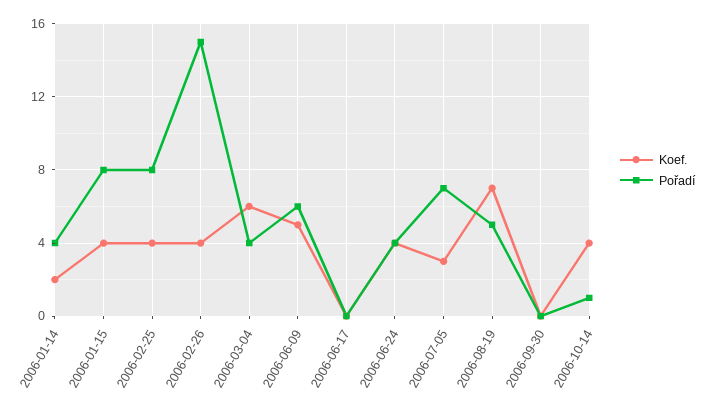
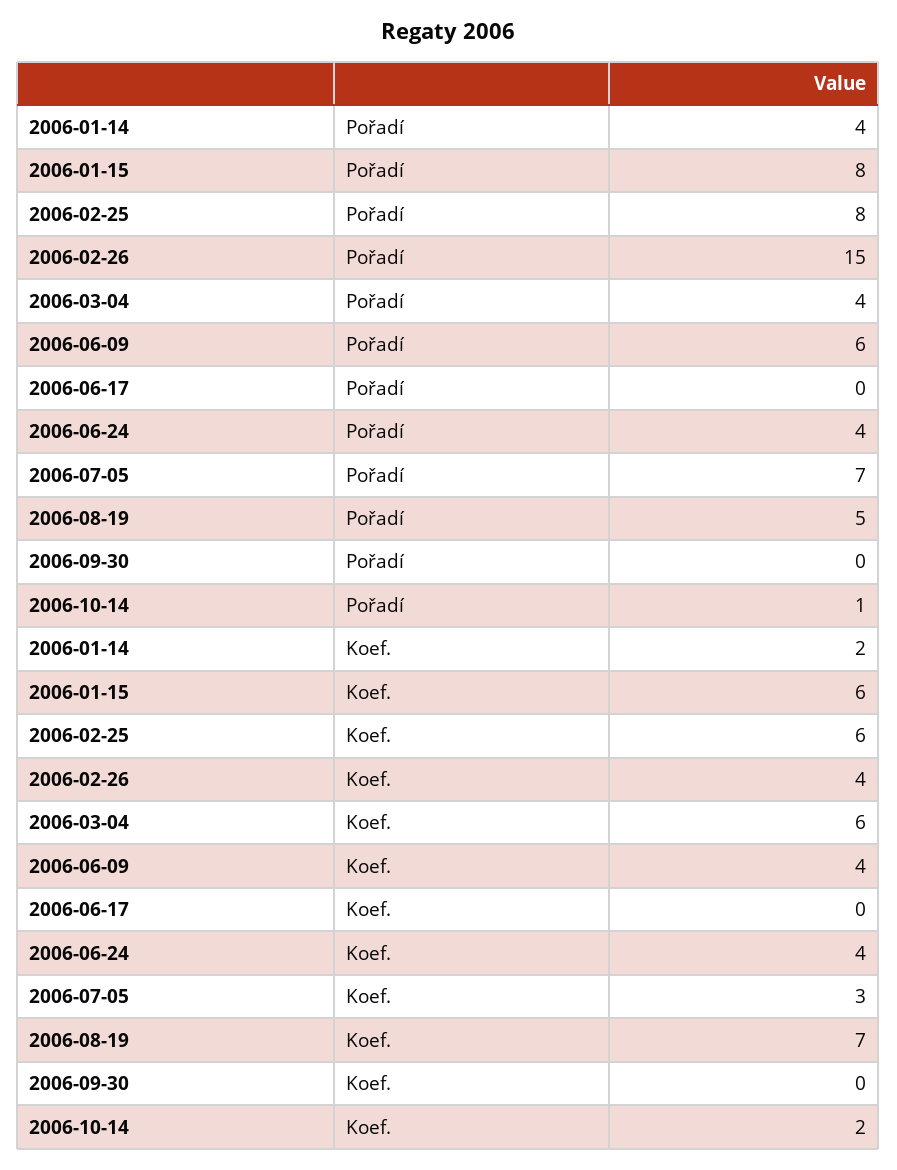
Koef., 2006-01-15: 4 -> 6
Koef., 2006-02-25: 4 -> 6
Koef., 2006-06-09: 5 -> 4
Koef., 2006-10-14: 4 -> 2

